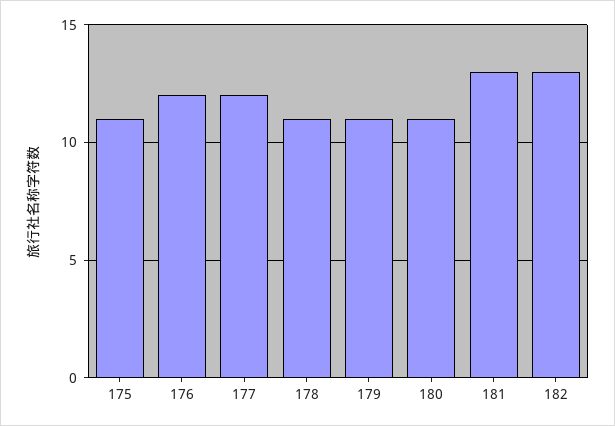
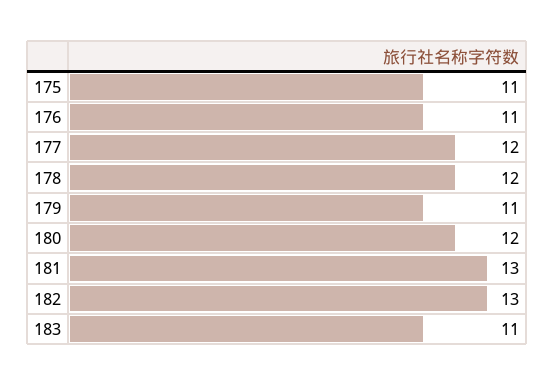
176: 12 -> 11
178: 11 -> 12
180: 11 -> 12
183: none -> 11

